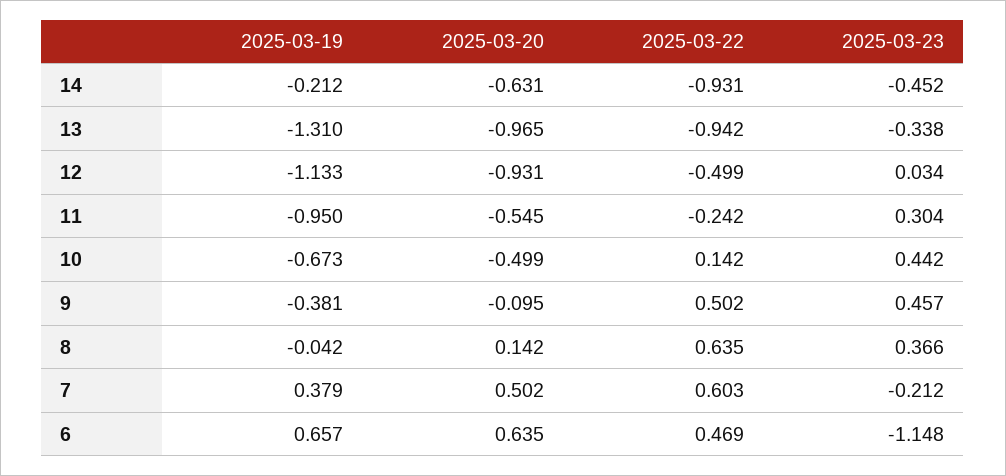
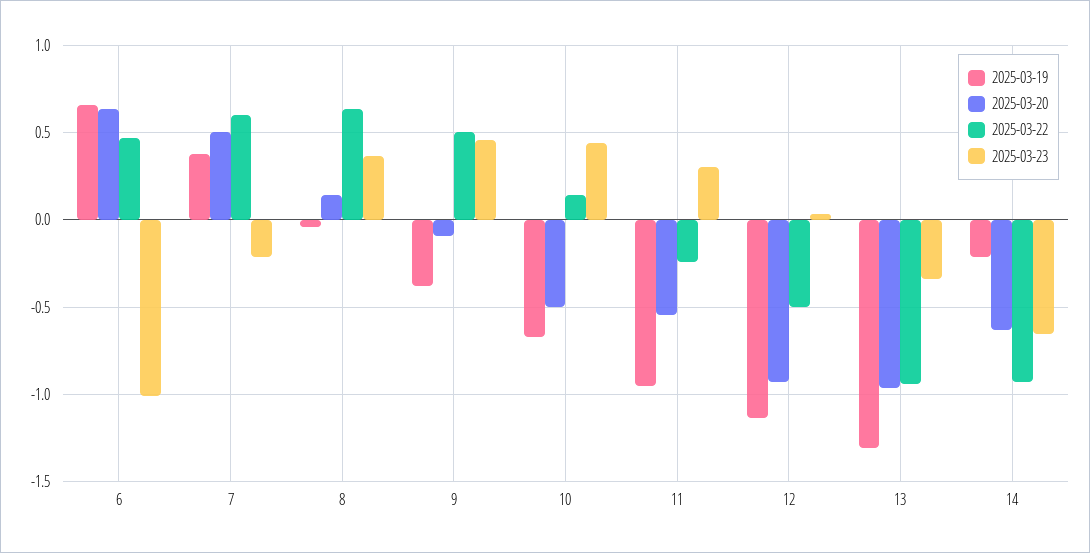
2025-03-23, 14: -0.452 -> -0.65
2025-03-23, 6: -1.148 -> -1

